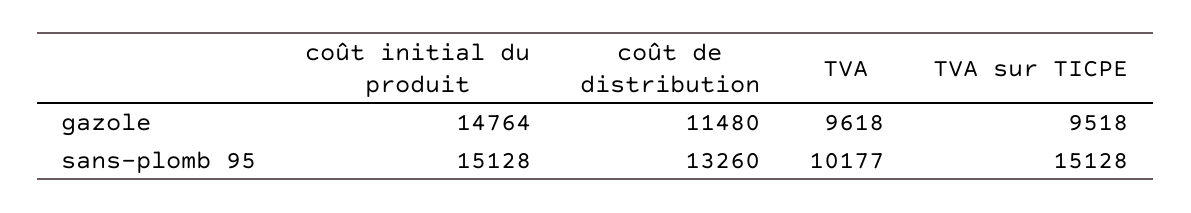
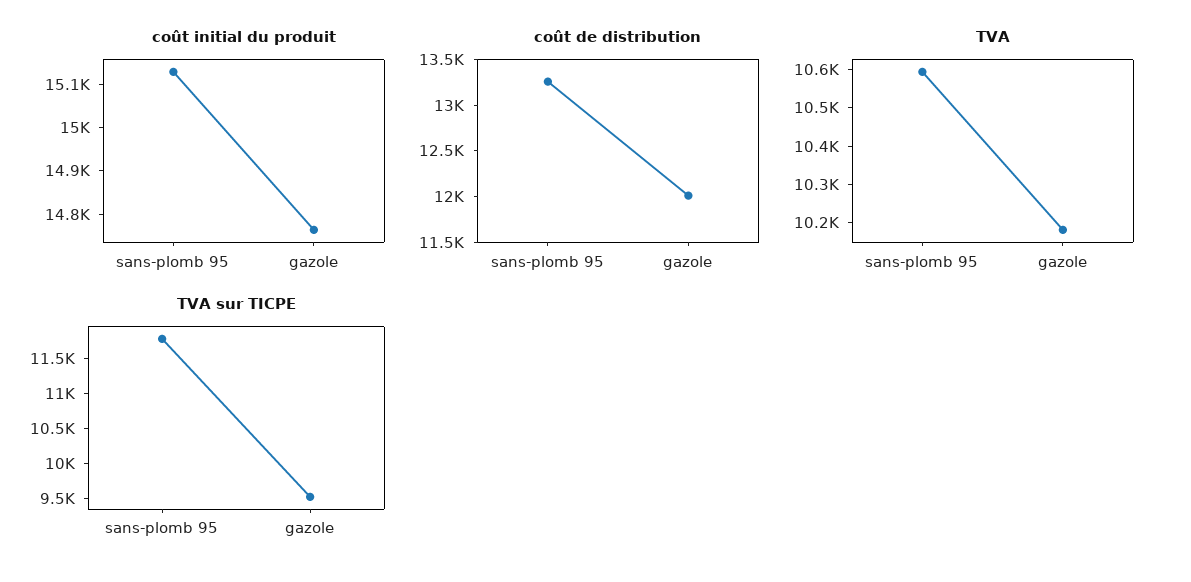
coût de distribution, gazole: 11480 -> 12000
TVA, gazole: 9618 -> 10175
TVA, sans-plomb 95: 10177 -> 10600
TVA sur TICPE, sans-plomb 95: 15128 -> 11750

